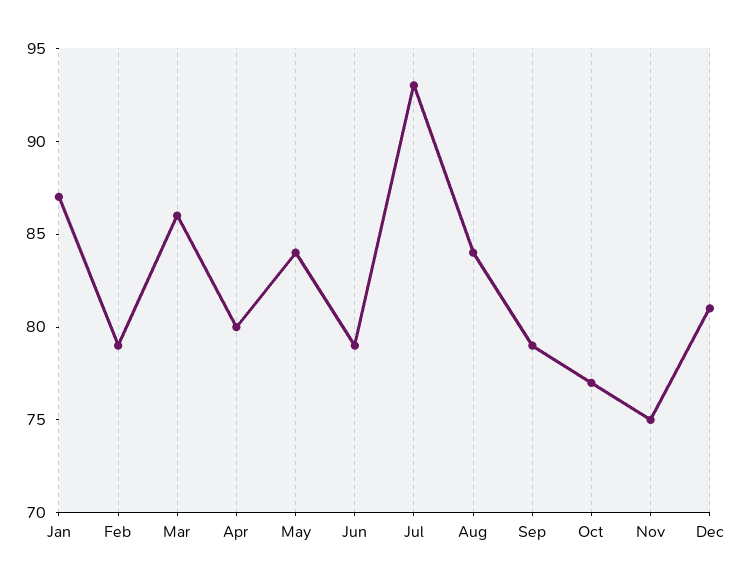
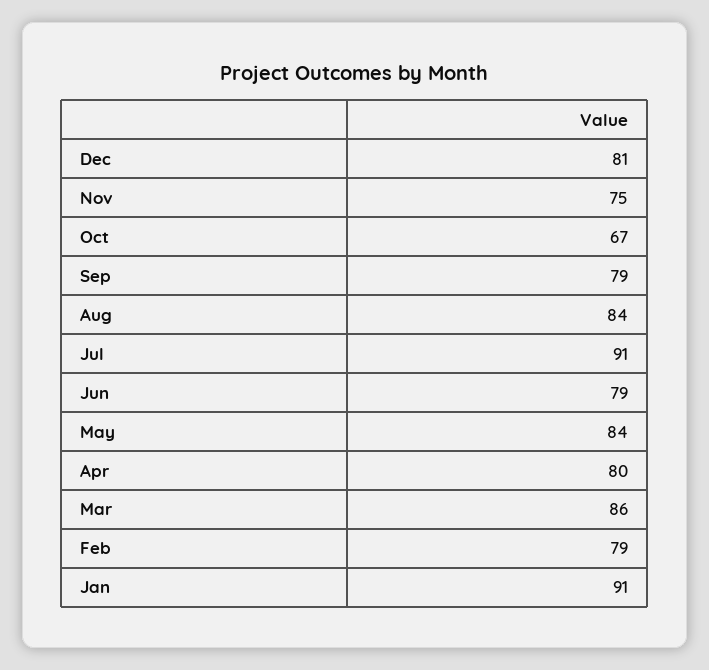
Jan: 87 -> 91
Jul: 93 -> 91
Oct: 77 -> 67

